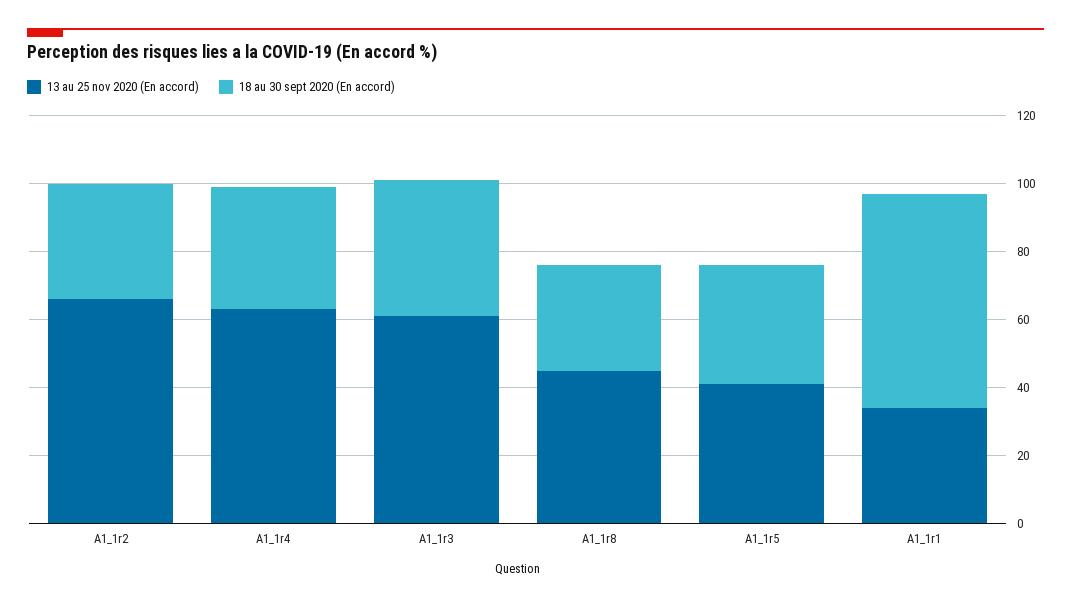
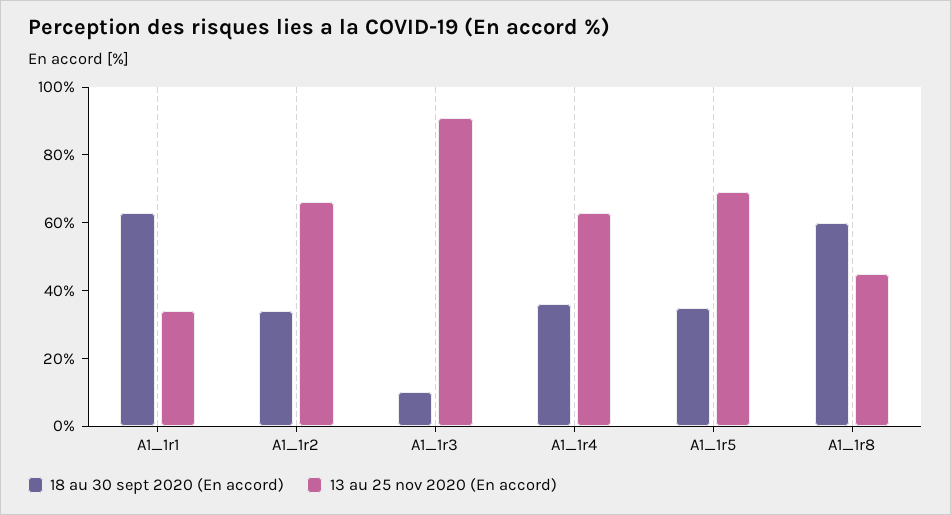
13 au 25 nov 2020 (En accord), A1_1r3: 60 -> 90
18 au 30 sept 2020 (En accord), A1_1r3: 40 -> 10
18 au 30 sept 2020 (En accord), A1_1r8: 30 -> 60
13 au 25 nov 2020 (En accord), A1_1r5: 40 -> 70

